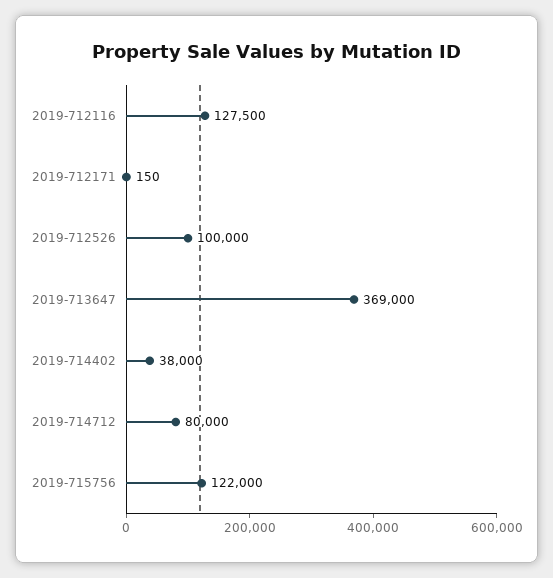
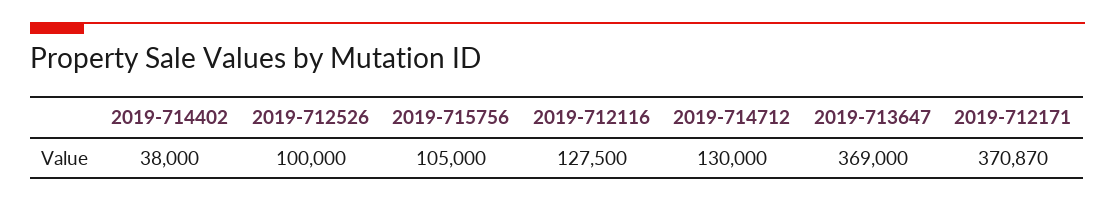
2019-712171: 150 -> 370870
2019-714712: 80000 -> 130000
2019-715756: 122000 -> 105000

